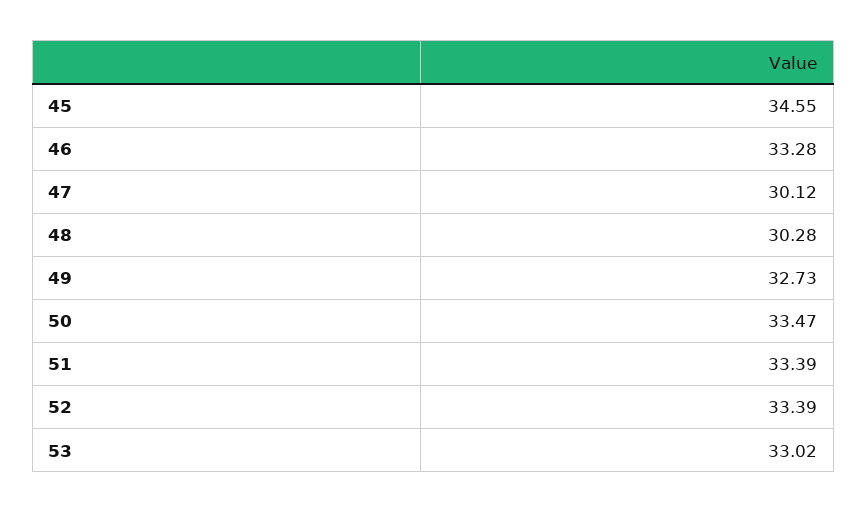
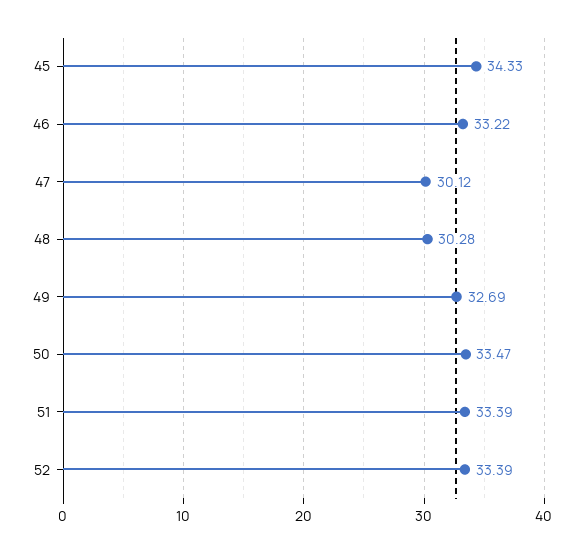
45: 34.55 -> 34.33
46: 33.28 -> 33.22
49: 32.73 -> 32.69
53: 33.02 -> none

